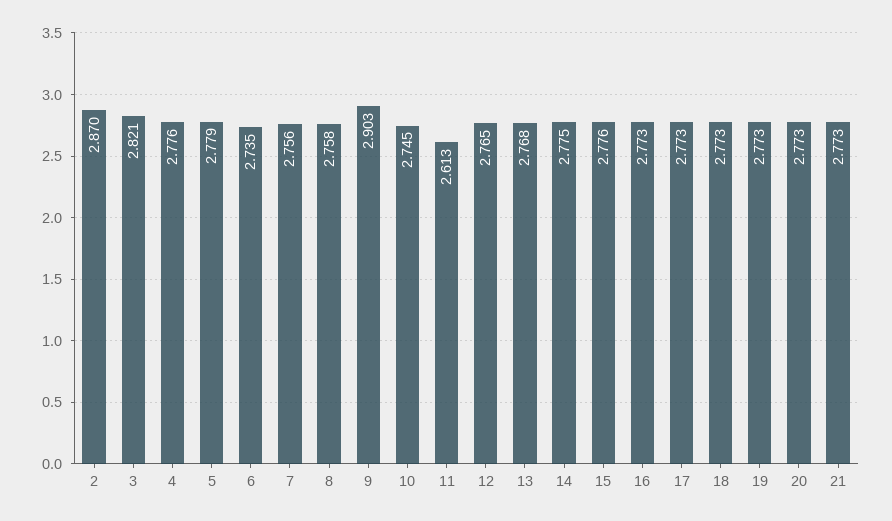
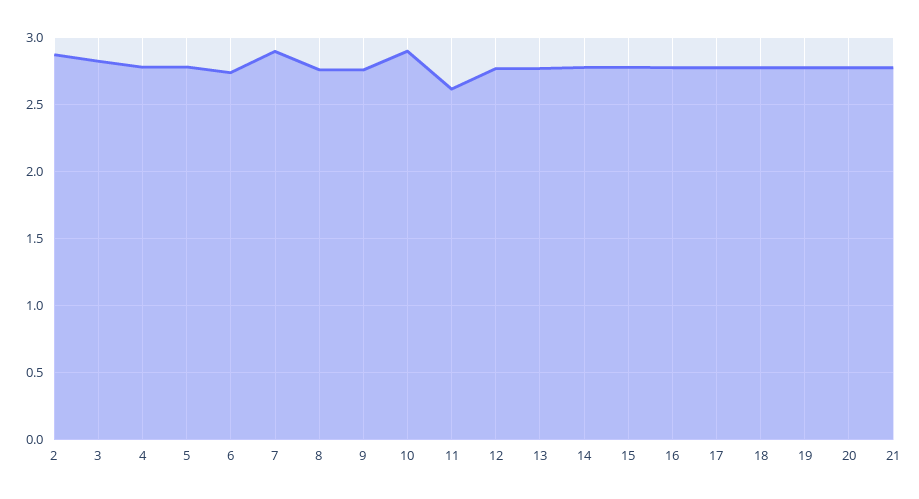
7: 2.756 -> 2.9
9: 2.903 -> 2.75
10: 2.745 -> 2.9

